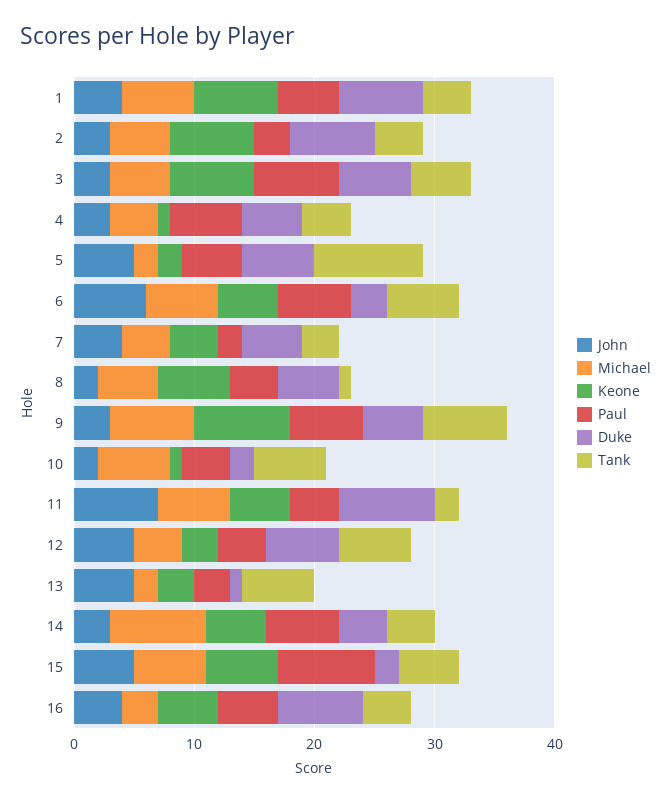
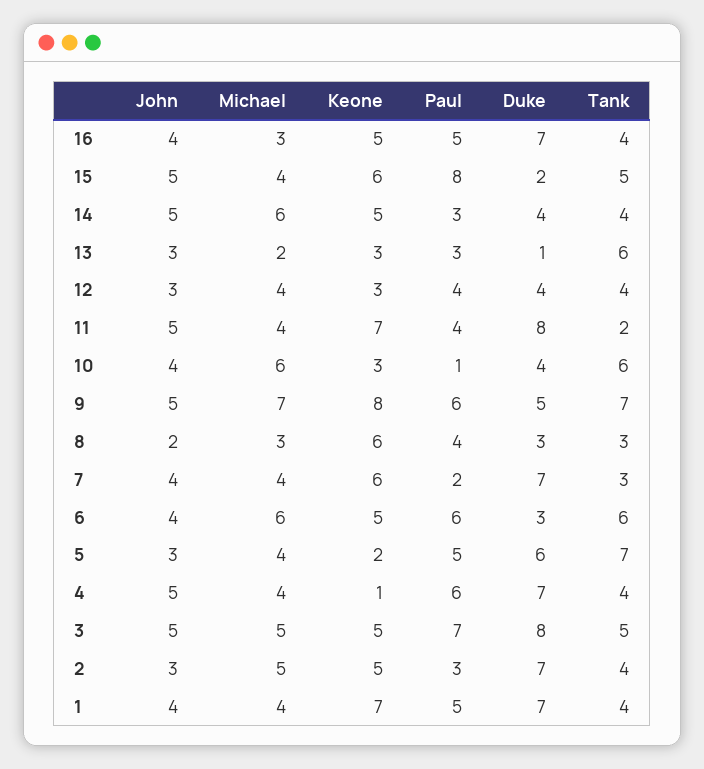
Michael, 1: 6 -> 4
Keone, 2: 7 -> 5
John, 3: 3 -> 5
Keone, 3: 7 -> 5
Duke, 3: 6 -> 8
John, 4: 3 -> 5
Duke, 4: 5 -> 7
John, 5: 5 -> 3
Michael, 5: 2 -> 4
Tank, 5: 9 -> 7
John, 6: 6 -> 4
Keone, 7: 4 -> 6
Duke, 7: 5 -> 7
Michael, 8: 5 -> 3
Duke, 8: 5 -> 3
Tank, 8: 1 -> 3
John, 9: 3 -> 5
John, 10: 2 -> 4
Keone, 10: 1 -> 3
Paul, 10: 4 -> 1
Duke, 10: 2 -> 4
John, 11: 7 -> 5
Michael, 11: 6 -> 4
Keone, 11: 5 -> 7
John, 12: 5 -> 3
Duke, 12: 6 -> 4
Tank, 12: 6 -> 4
John, 13: 5 -> 3
John, 14: 3 -> 5
Michael, 14: 8 -> 6
Paul, 14: 6 -> 3
Michael, 15: 6 -> 4

